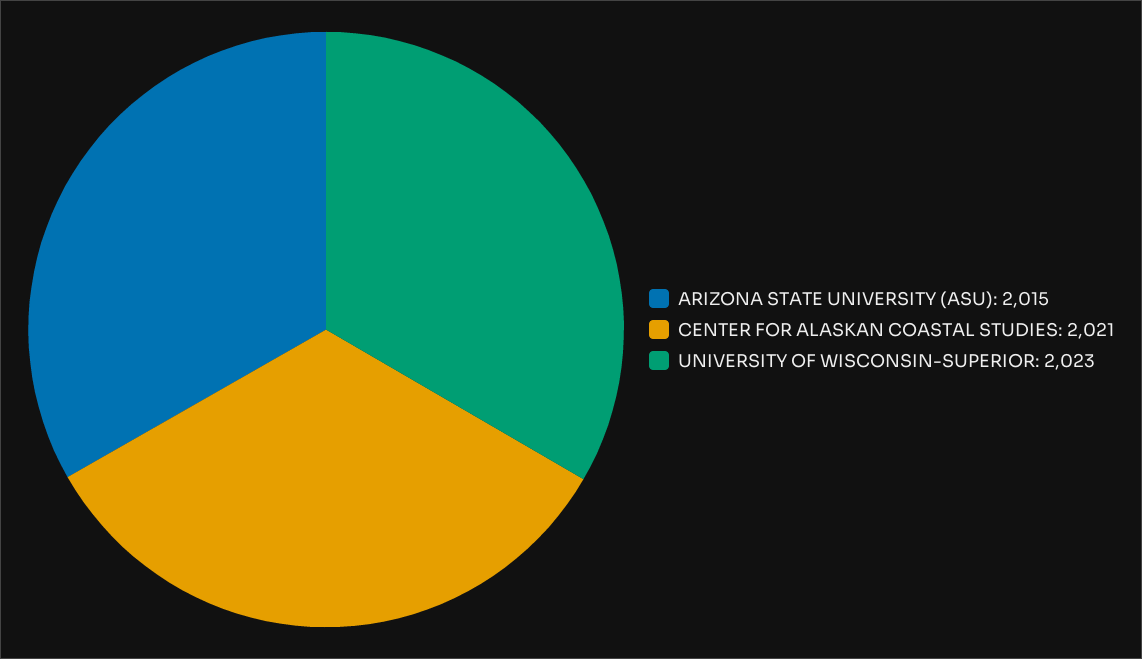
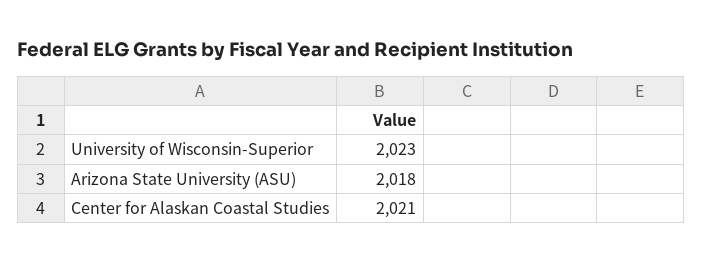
ARIZONA STATE UNIVERSITY (ASU): 2015 -> 2018

